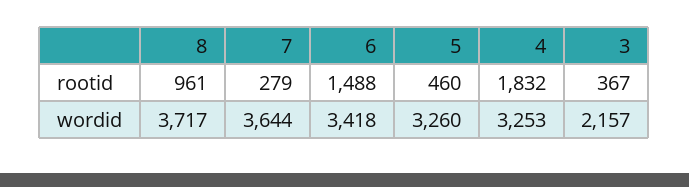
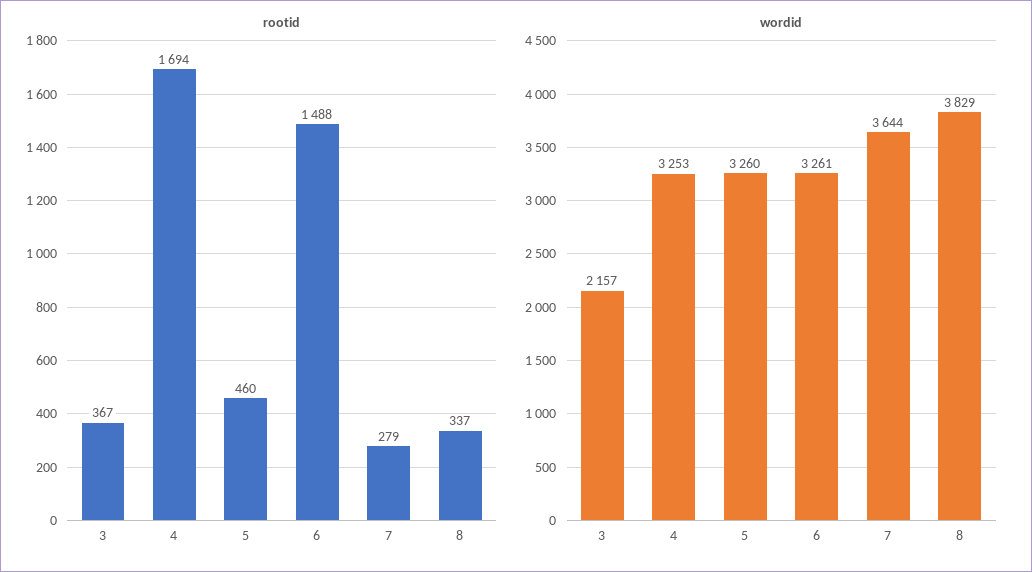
rootid, 8: 961 -> 337
rootid, 4: 1832 -> 1694
wordid, 8: 3717 -> 3829
wordid, 6: 3418 -> 3261

